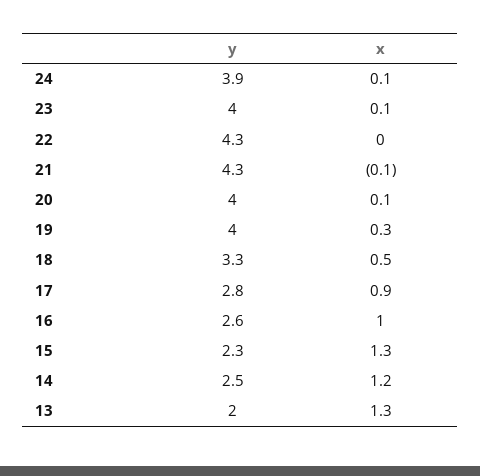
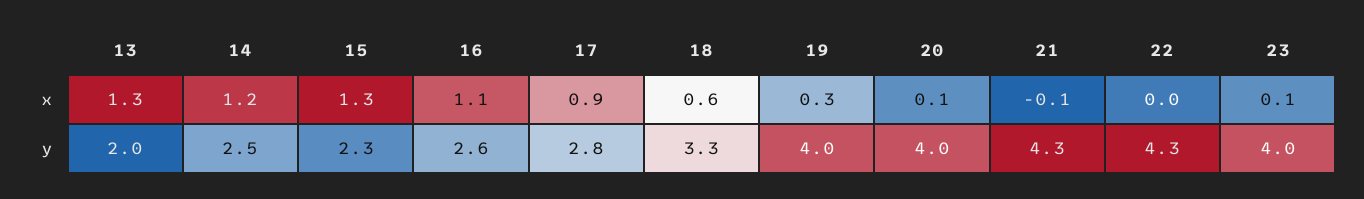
y, 24: 3.9 -> none
x, 24: 0.1 -> none
x, 18: 0.5 -> 0.6
x, 16: 1 -> 1.1

